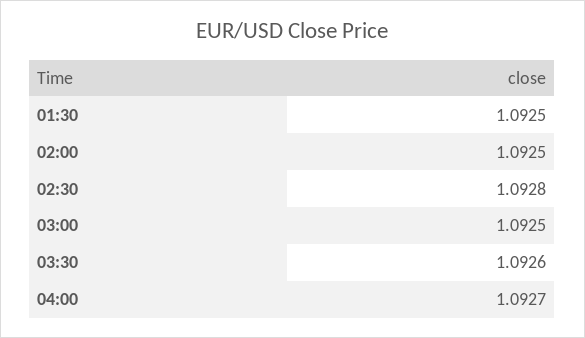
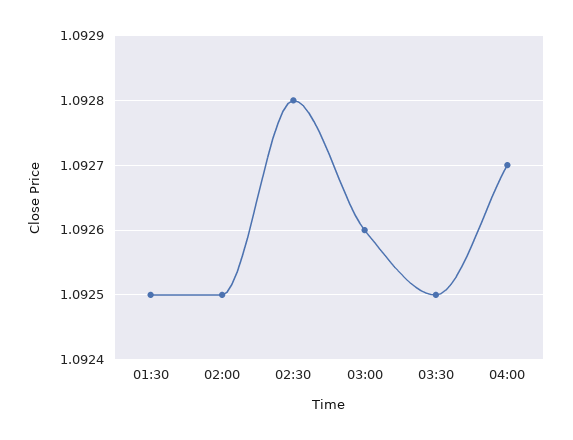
03:00: 1.0925 -> 1.0926
03:30: 1.0926 -> 1.0925

